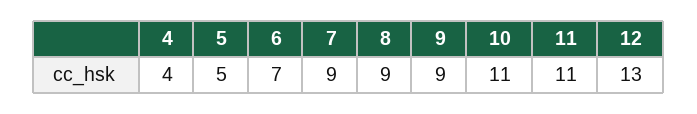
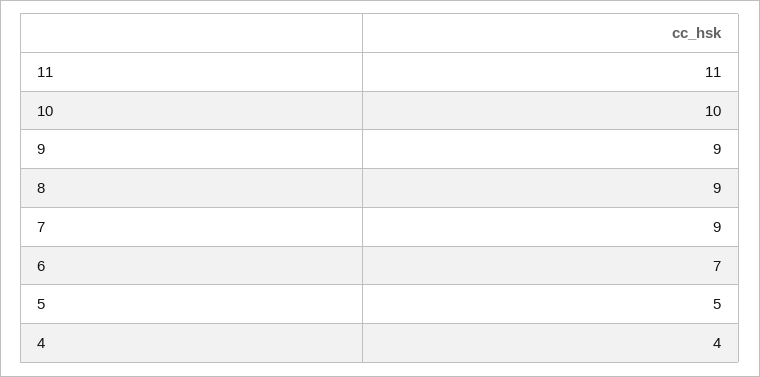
10: 11 -> 10
12: 13 -> none

